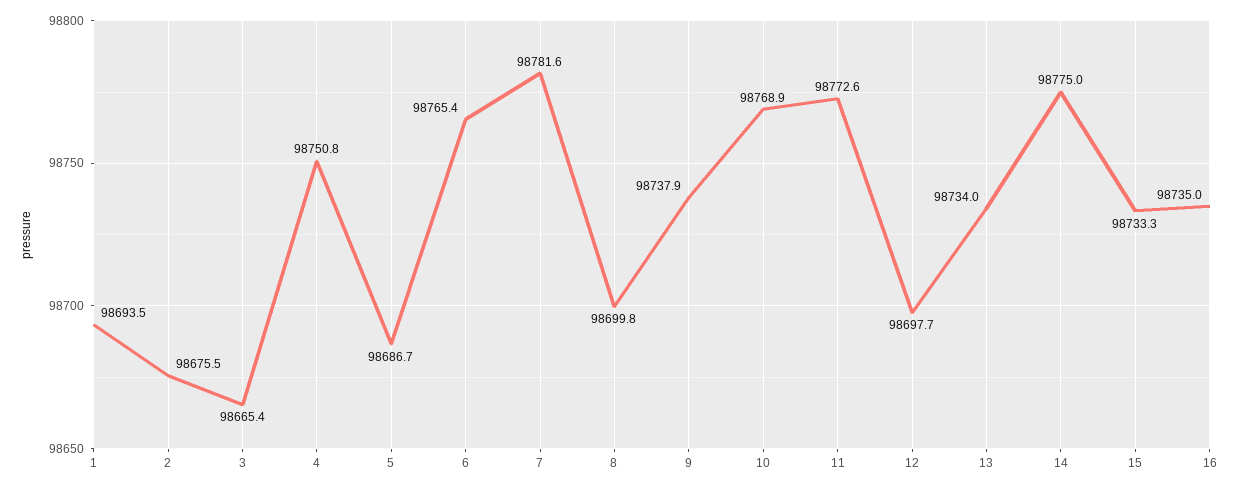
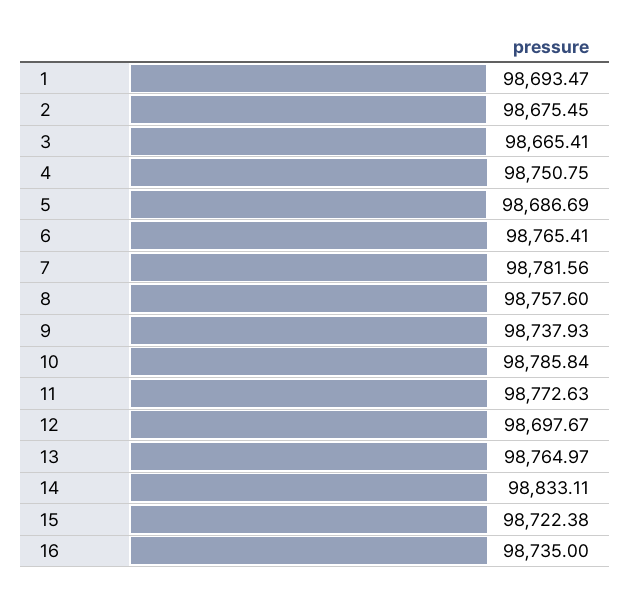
8: 98699.8 -> 98757.6
10: 98768.9 -> 98785.84
13: 98734 -> 98764.97
14: 98775 -> 98833.11
15: 98733.3 -> 98722.38

